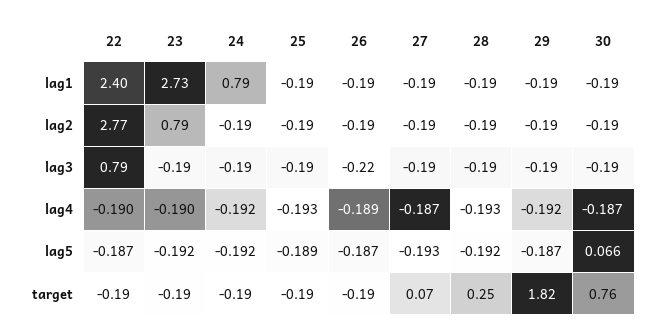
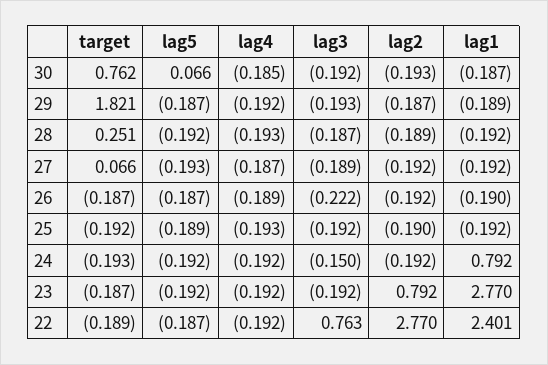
23, lag1: 2.73 -> 2.77
22, lag3: 0.79 -> 0.763
24, lag3: -0.19 -> -0.15
22, lag4: -0.19 -> -0.192
23, lag4: -0.19 -> -0.192
30, lag4: -0.187 -> -0.185

